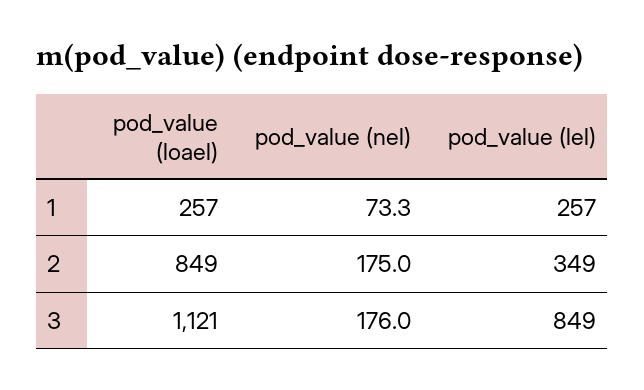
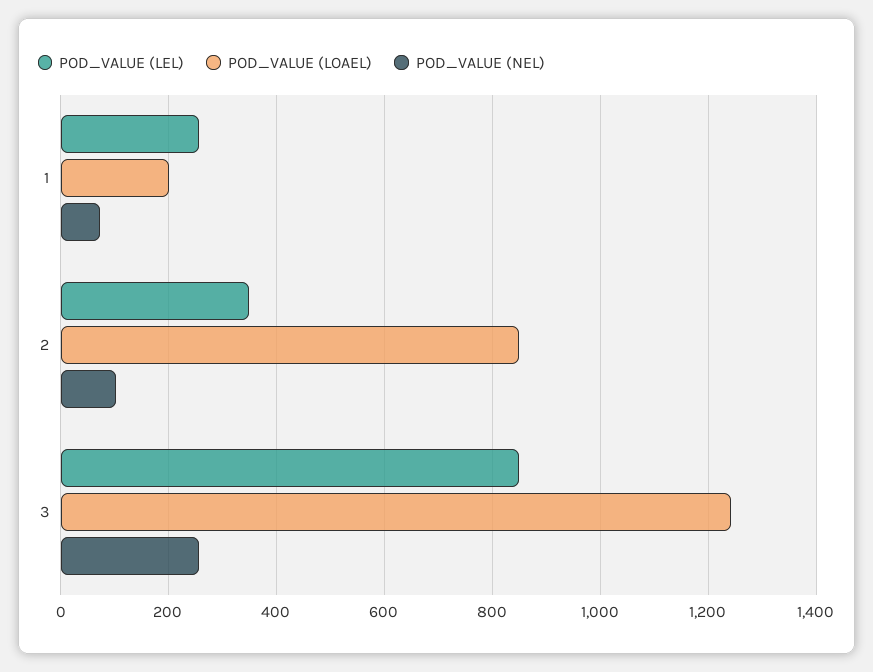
pod_value (loael), 1: 257 -> 200
pod_value (nel), 2: 175 -> 100
pod_value (loael), 3: 1121 -> 1240
pod_value (nel), 3: 176 -> 260

